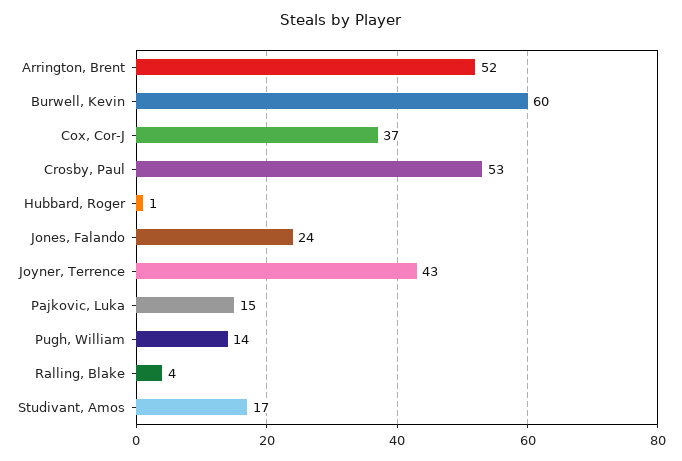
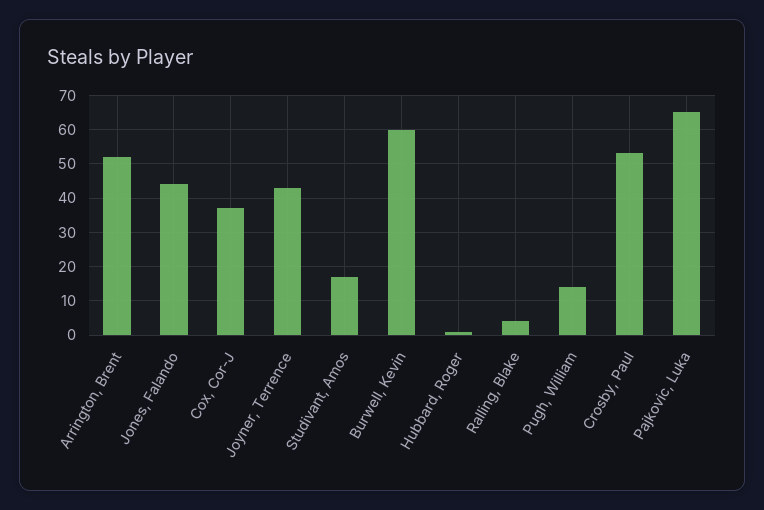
Jones, Falando: 24 -> 45
Pajkovic, Luka: 15 -> 65

